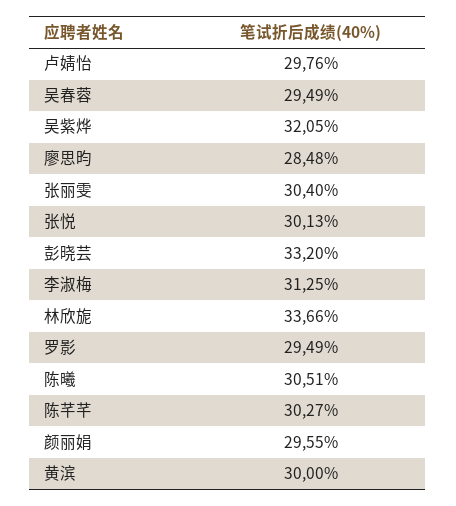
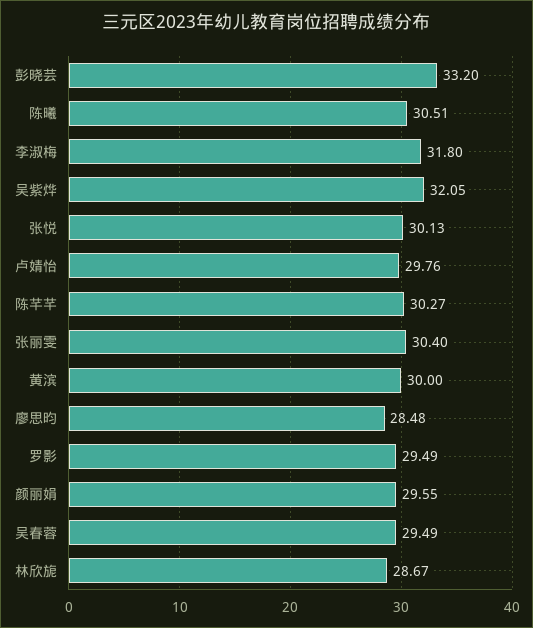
李淑梅: 31.25 -> 31.8
林欣旎: 33.66 -> 28.67

